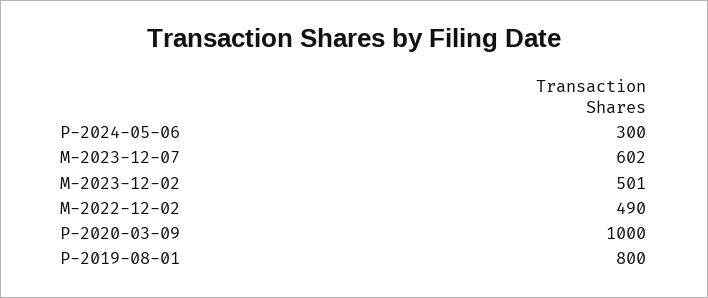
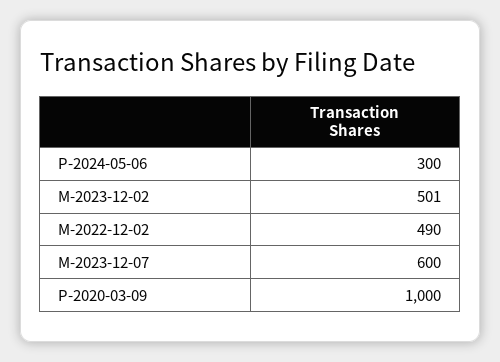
M-2023-12-07: 602 -> 600
P-2019-08-01: 800 -> none

